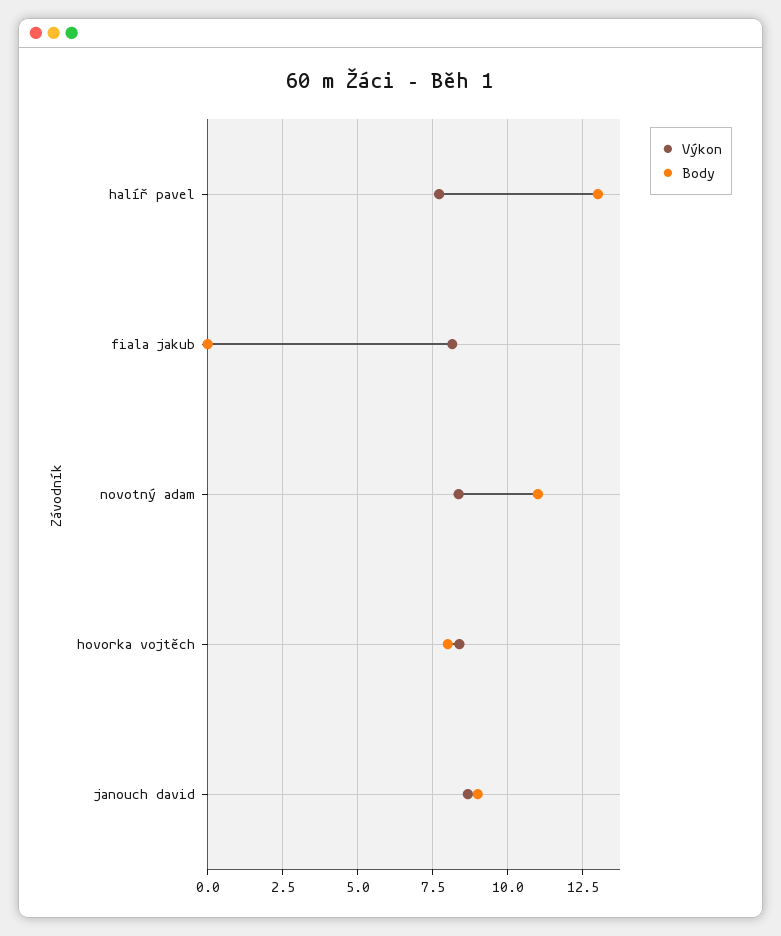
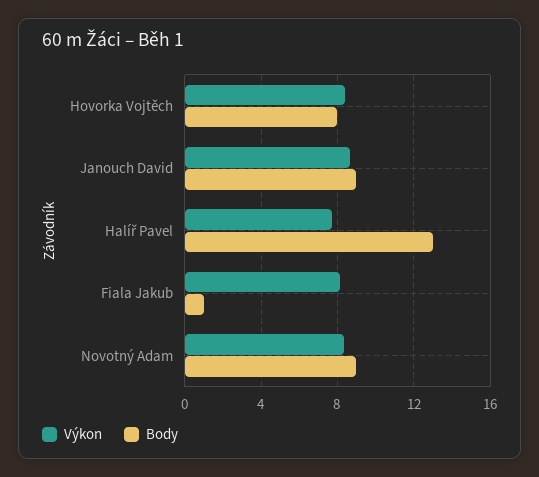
Body, fiala jakub: 0 -> 1
Body, novotný adam: 11 -> 9

